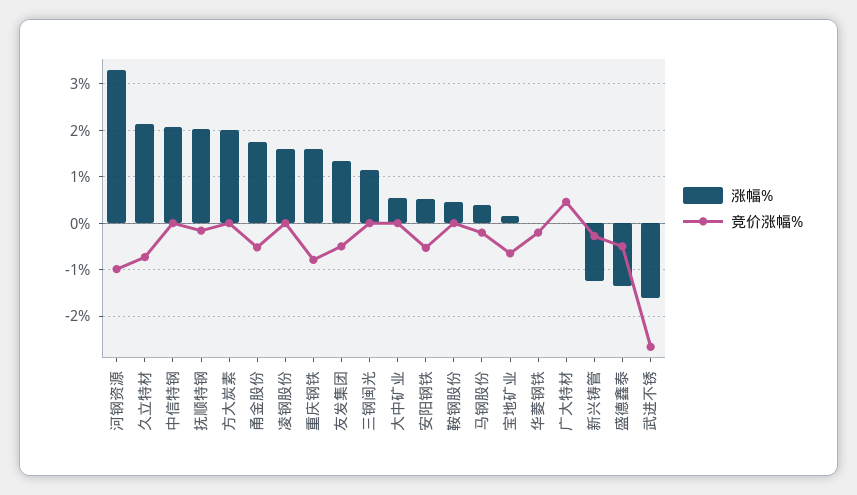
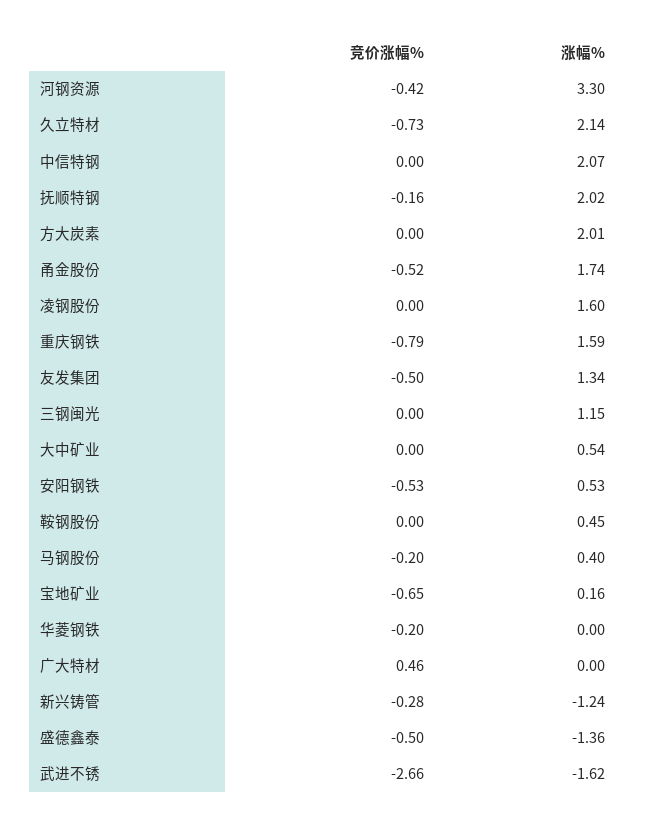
竞价涨幅%, 河钢资源: -1 -> -0.42

